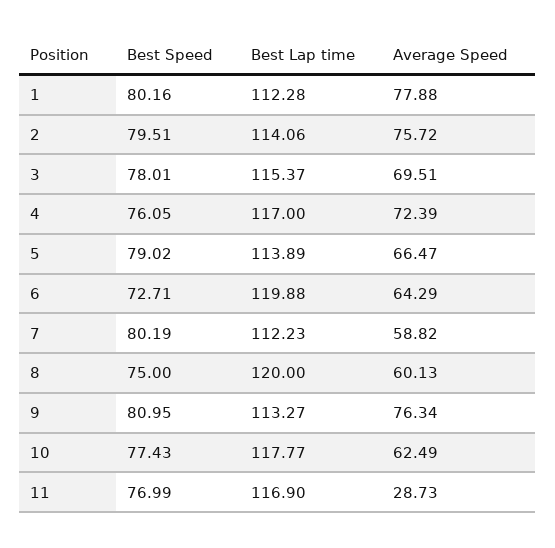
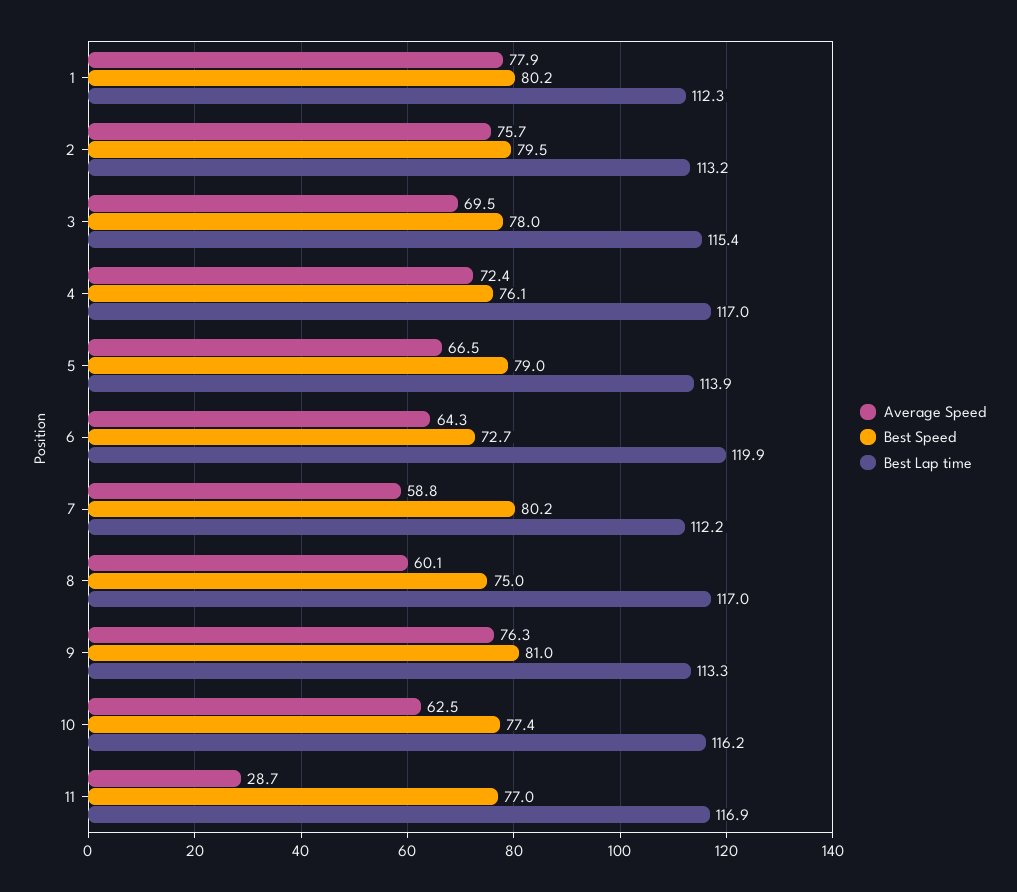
Best Lap time, 2: 114.06 -> 113.2
Best Lap time, 8: 120 -> 117
Best Lap time, 10: 117.77 -> 116.2

